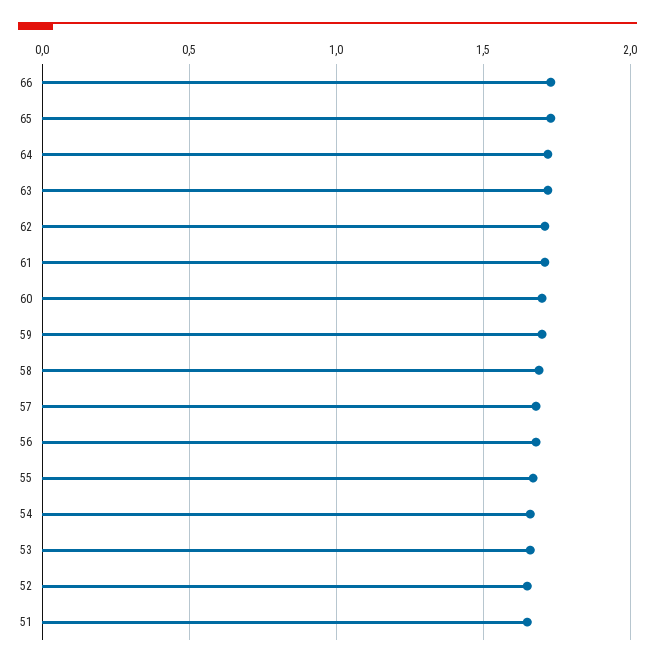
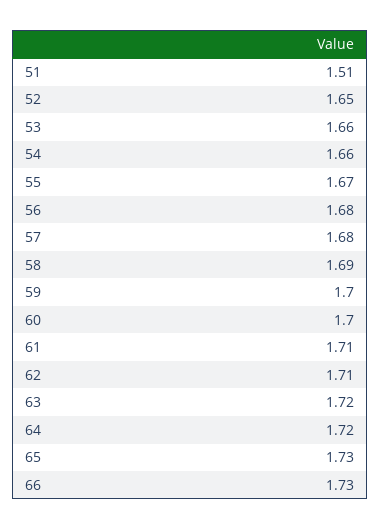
51: 1.65 -> 1.51

